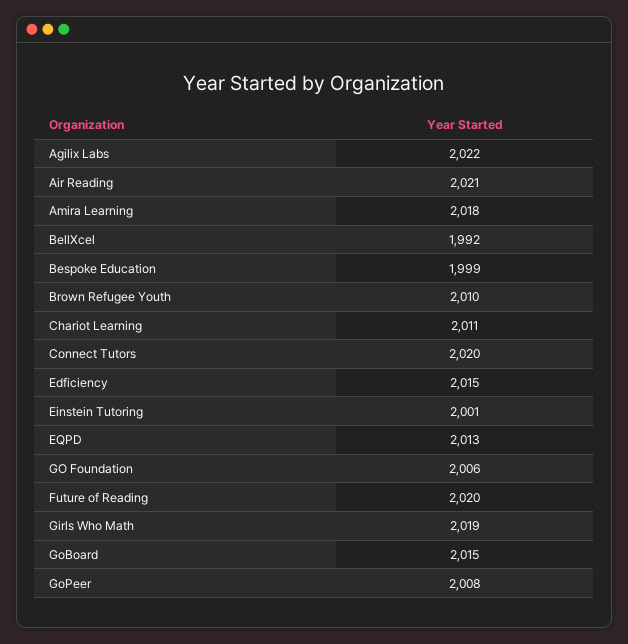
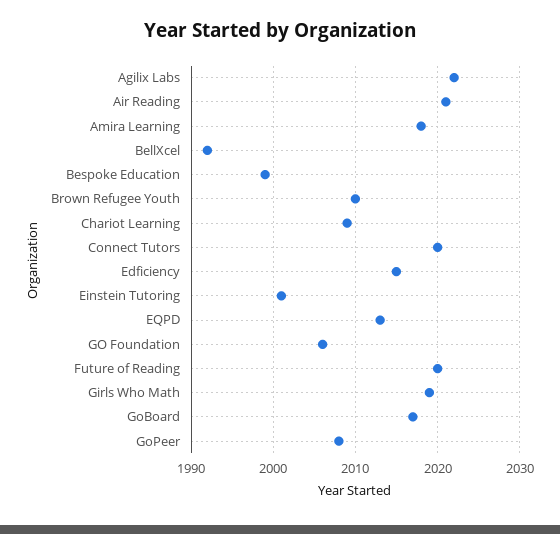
Chariot Learning: 2011 -> 2009
GoBoard: 2015 -> 2017

